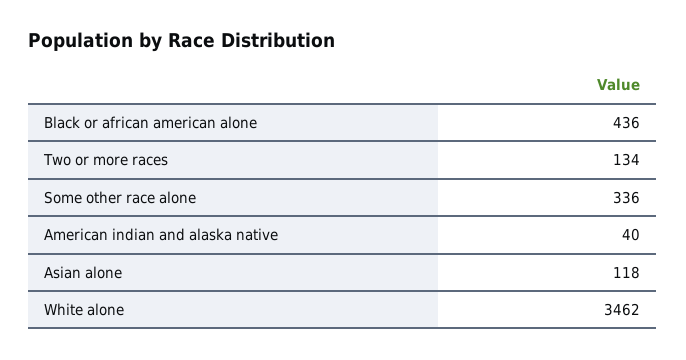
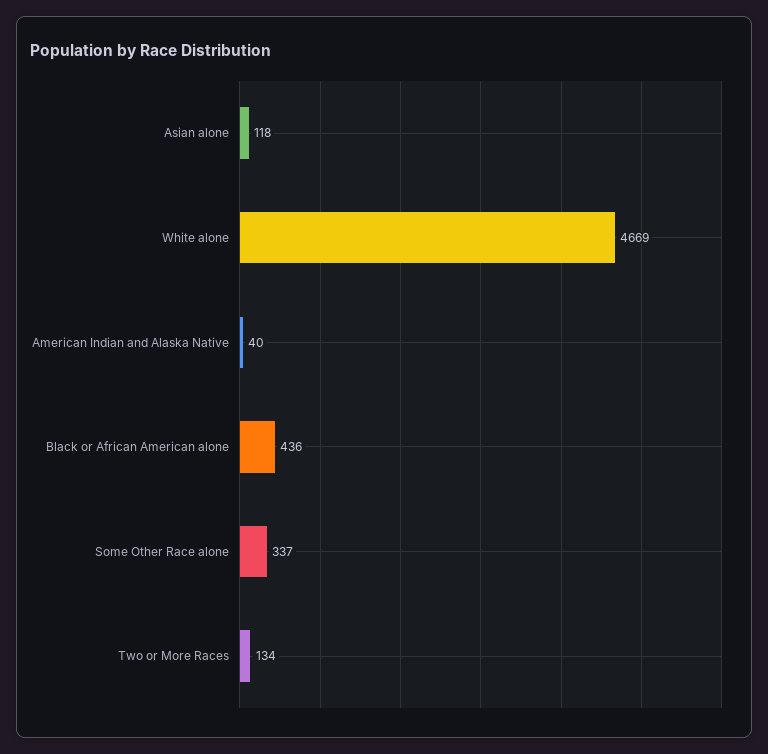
Some other race alone: 336 -> 337
White alone: 3462 -> 4669

